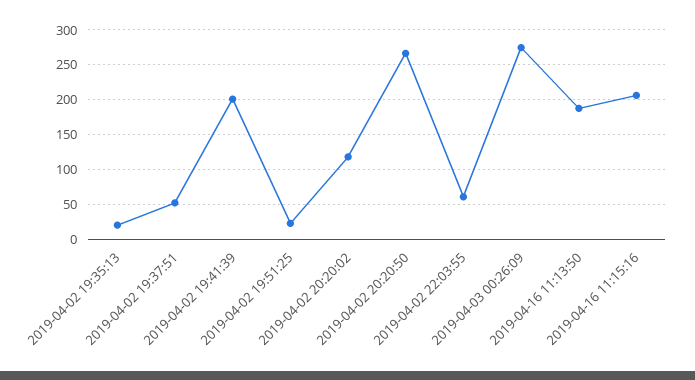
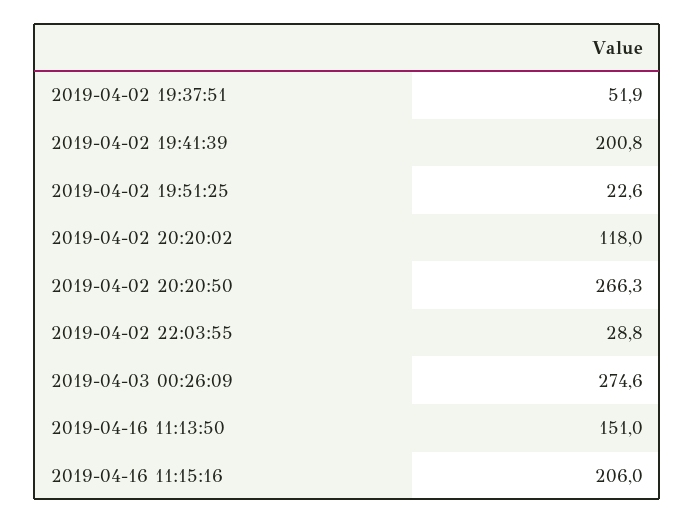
2019-04-02 19:35:13: 20 -> none
2019-04-02 22:03:55: 60 -> 28.8
2019-04-16 11:13:50: 190 -> 151

